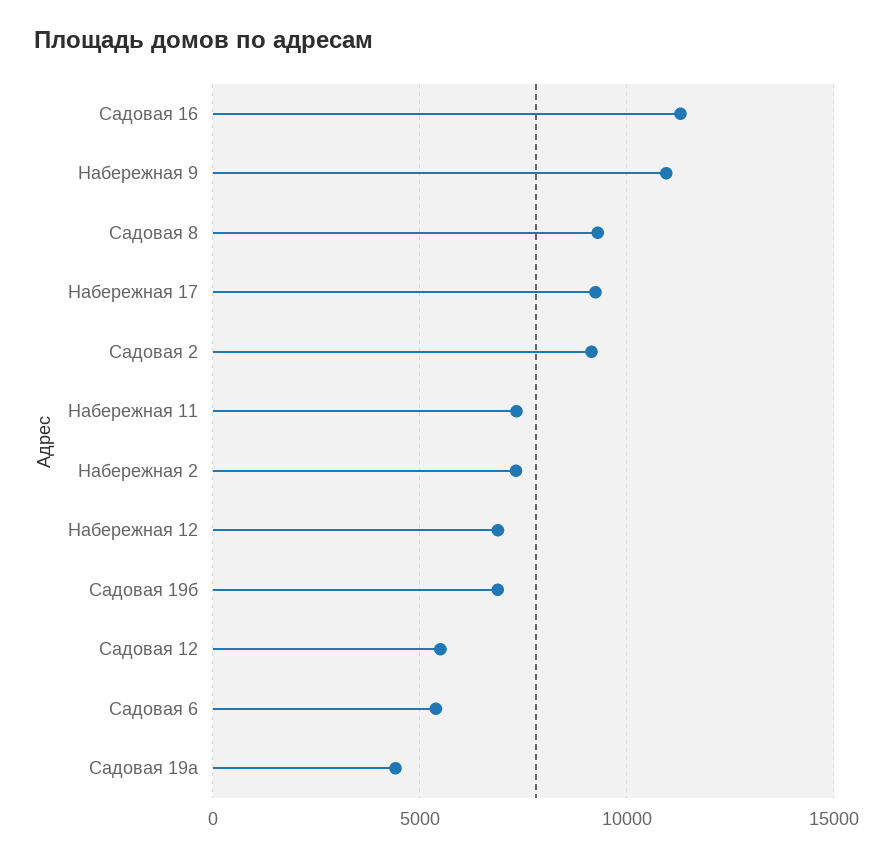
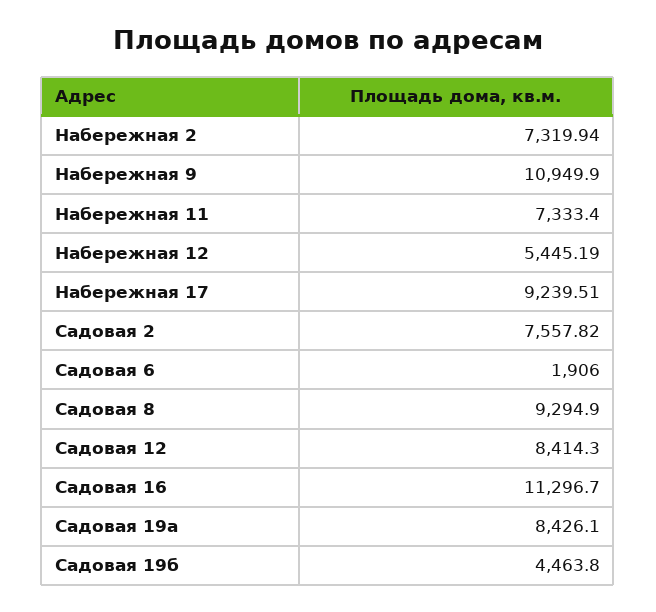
Садовая 2: 9000 -> 7557.82
Набережная 12: 7000 -> 5445.19
Садовая 19б: 7000 -> 4463.8
Садовая 12: 5500 -> 8414.3
Садовая 6: 5500 -> 1906
Садовая 19а: 4500 -> 8426.1

